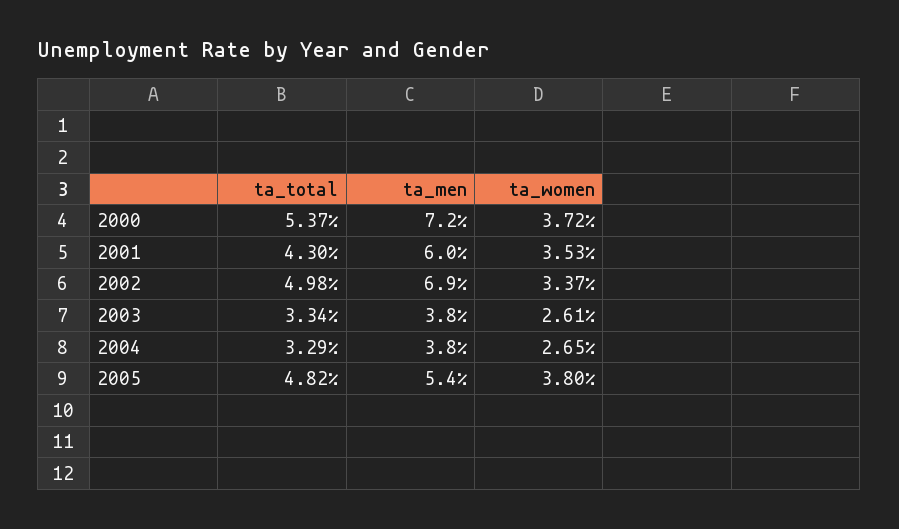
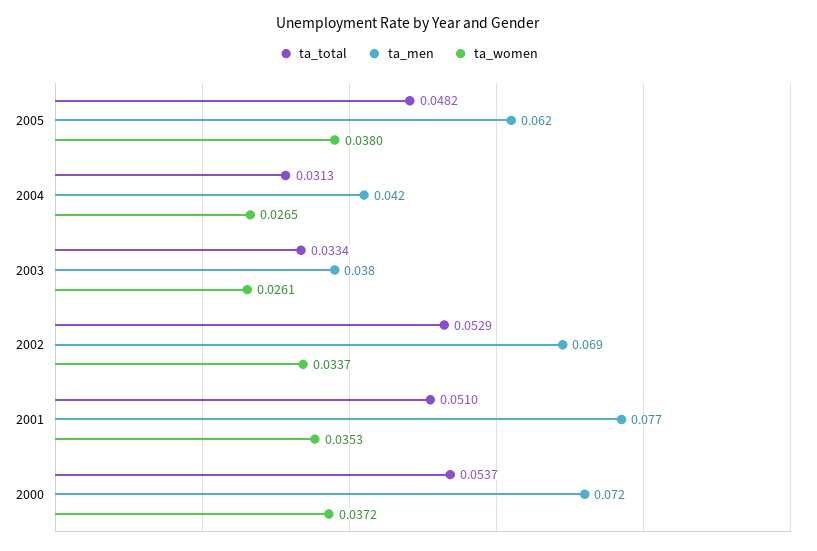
ta_total, 2001: 0.043 -> 0.051
ta_men, 2001: 0.06 -> 0.077
ta_total, 2002: 0.0498 -> 0.0529
ta_total, 2004: 0.0329 -> 0.0313
ta_men, 2004: 0.038 -> 0.042
ta_men, 2005: 0.054 -> 0.062

